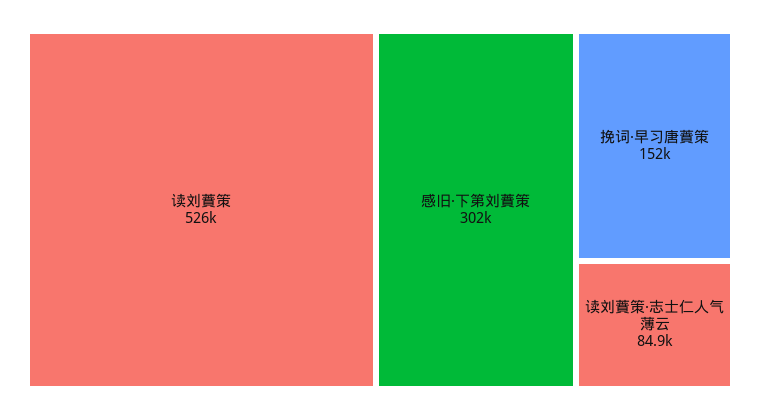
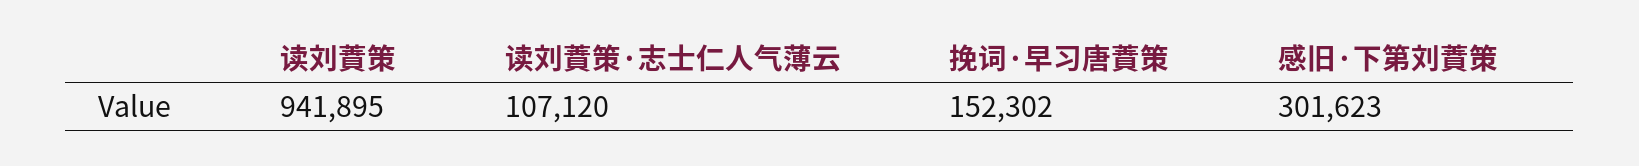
读刘蕡策: 526000 -> 941895
读刘蕡策·志士仁人气薄云: 84900 -> 107120

